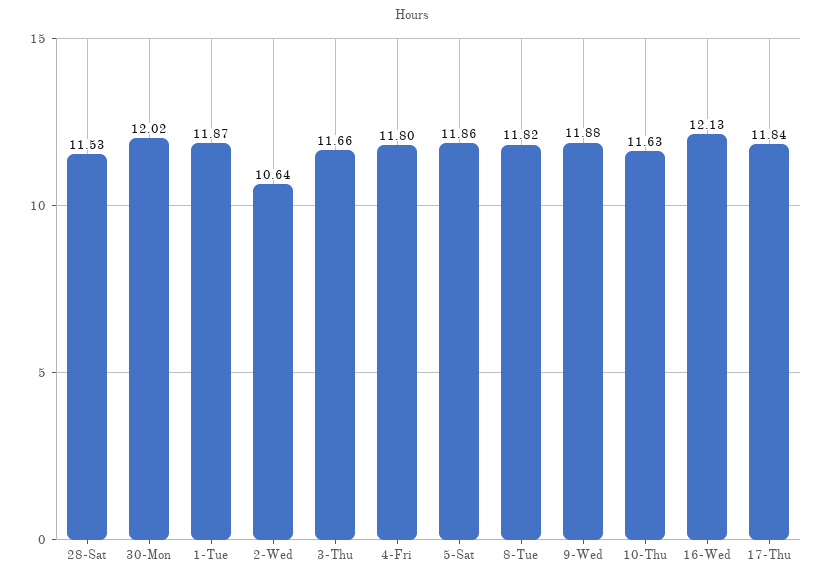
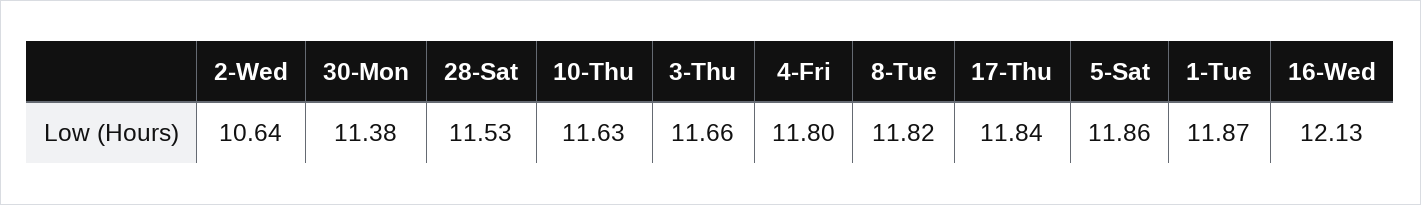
30-Mon: 12.02 -> 11.38
9-Wed: 11.88 -> none

